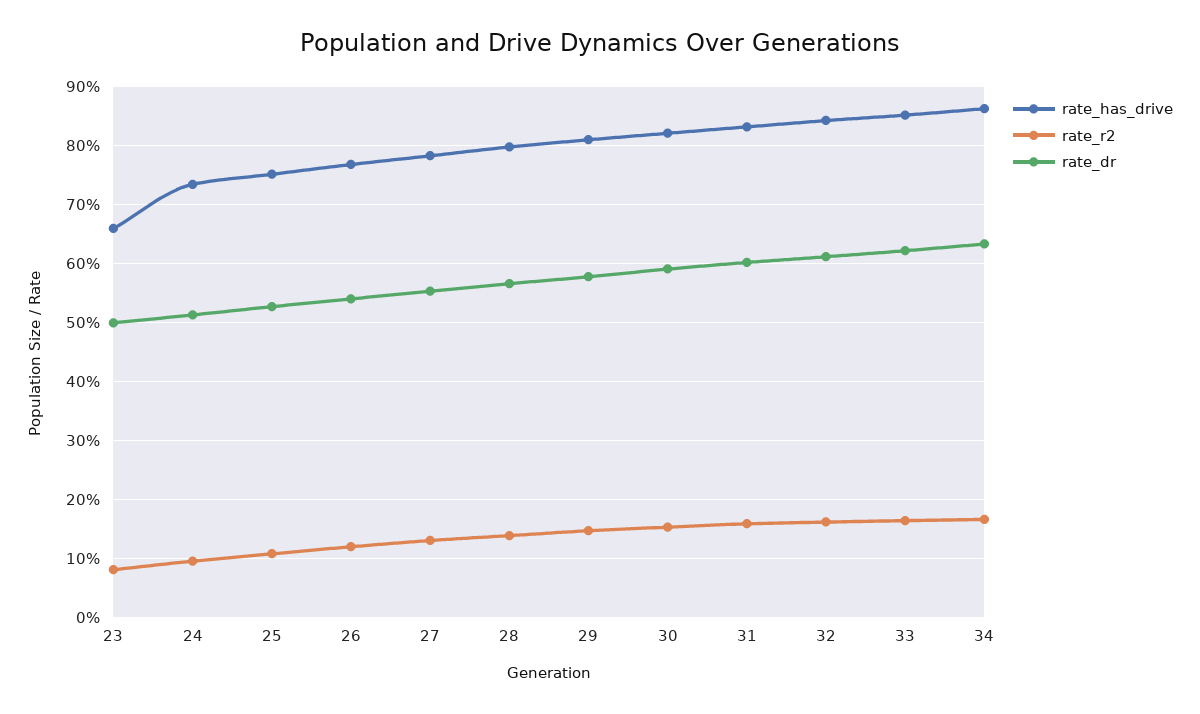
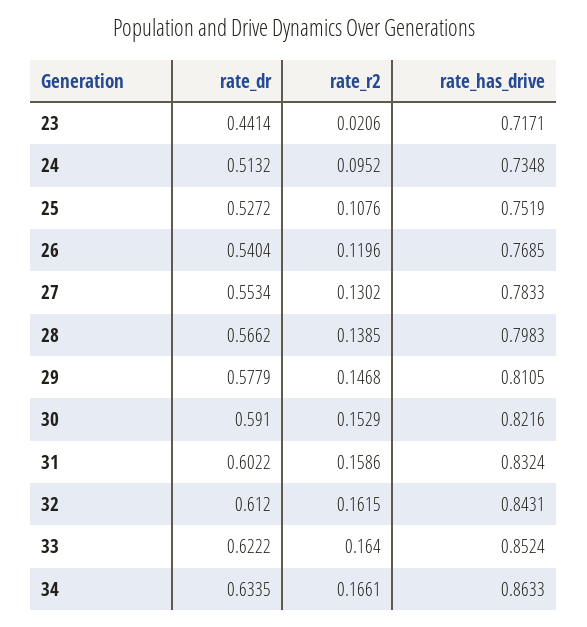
rate_has_drive, 23: 0.66 -> 0.7171
rate_r2, 23: 0.08 -> 0.0206
rate_dr, 23: 0.5 -> 0.4414

